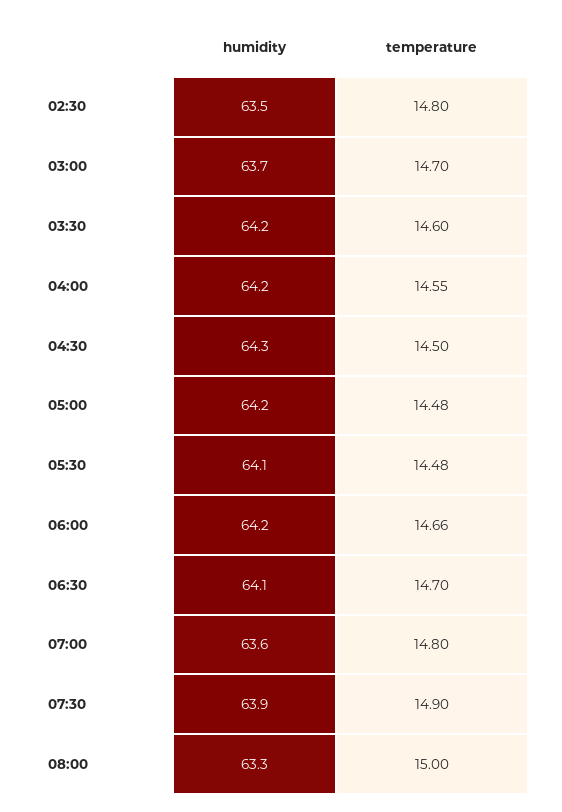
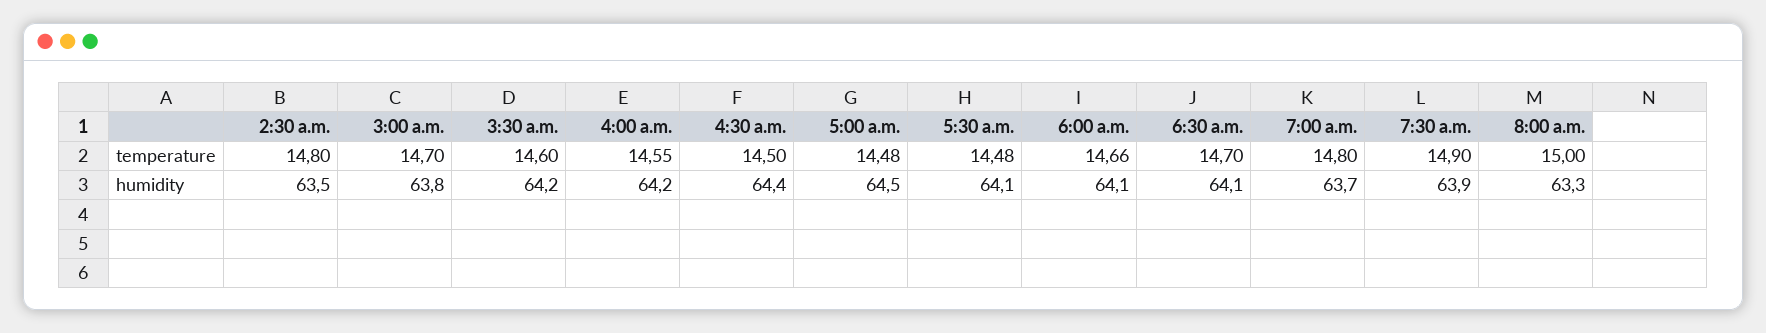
humidity, 03:00: 63.7 -> 63.8
humidity, 04:30: 64.3 -> 64.4
humidity, 05:00: 64.2 -> 64.5
humidity, 06:00: 64.2 -> 64.1
humidity, 07:00: 63.6 -> 63.7

